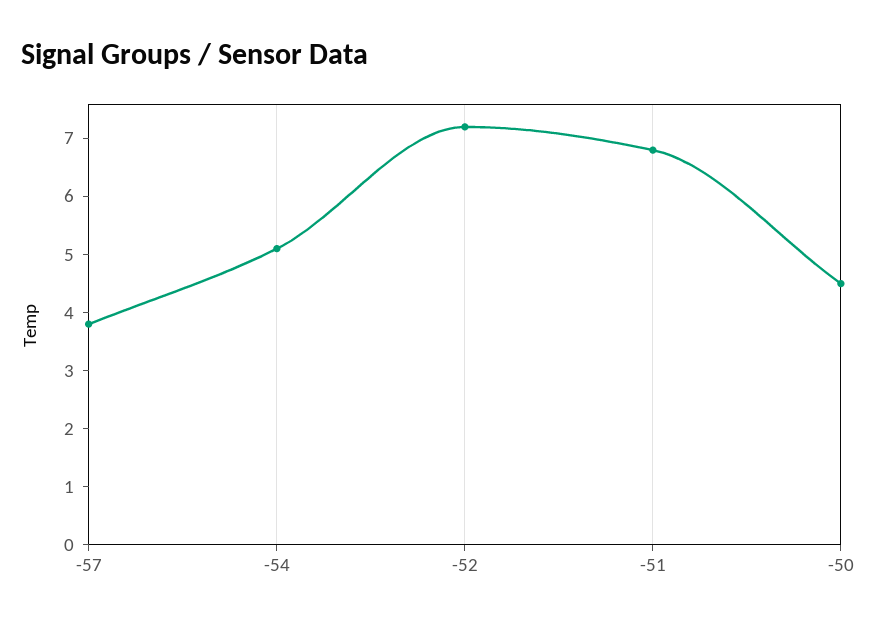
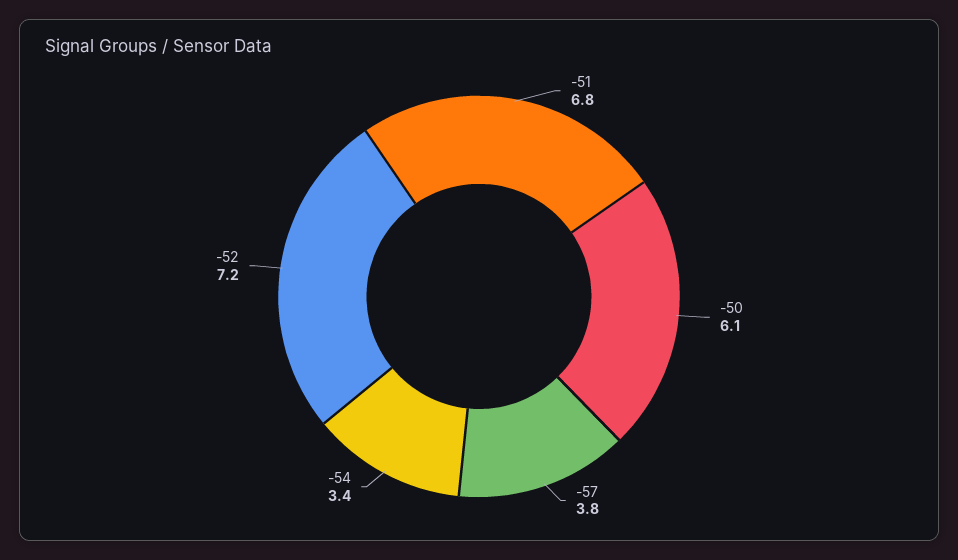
-54: 5 -> 3.4
-50: 4.5 -> 6.1

